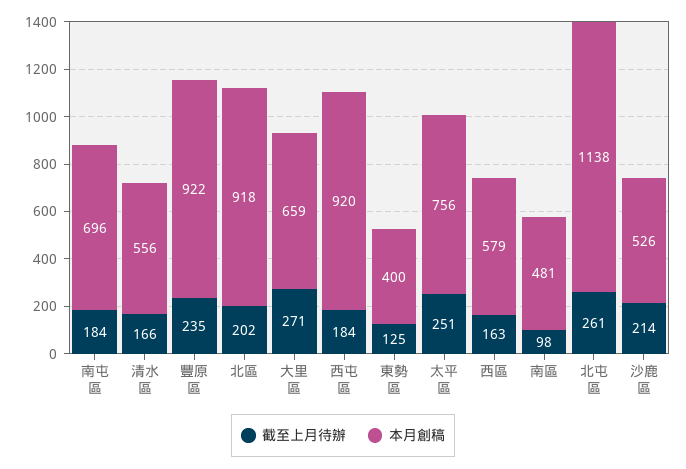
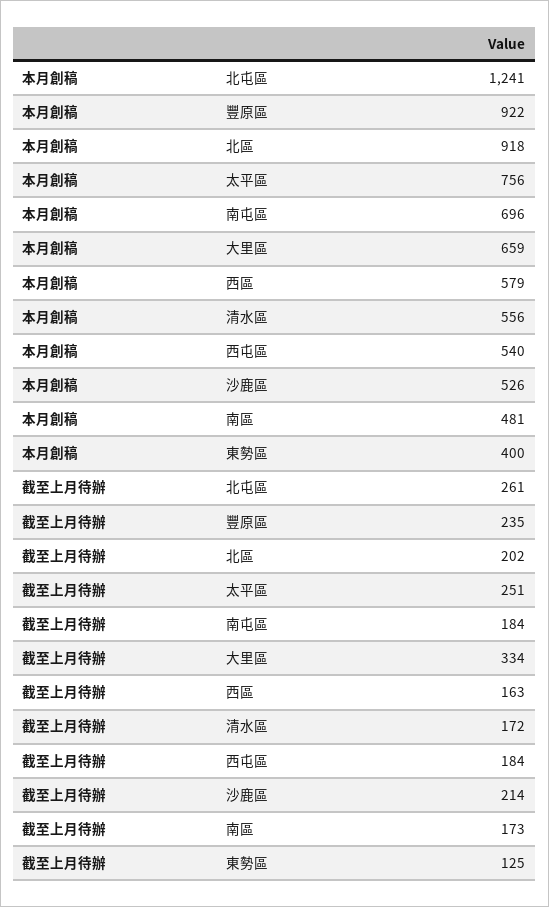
截至上月待辦, 清水區: 166 -> 172
截至上月待辦, 大里區: 271 -> 334
本月創稿, 西屯區: 920 -> 540
截至上月待辦, 南區: 98 -> 173
本月創稿, 北屯區: 1138 -> 1241

